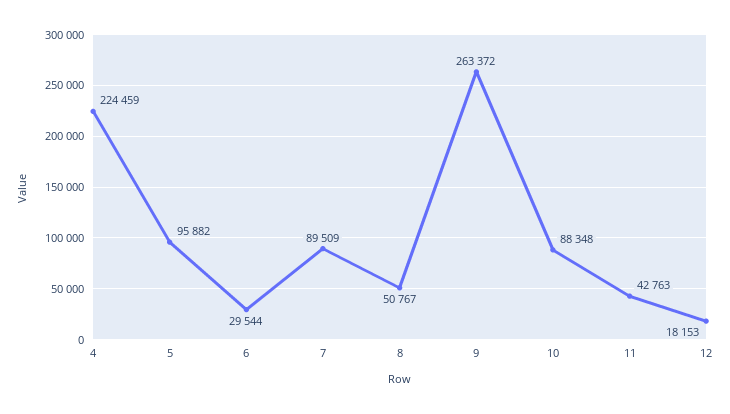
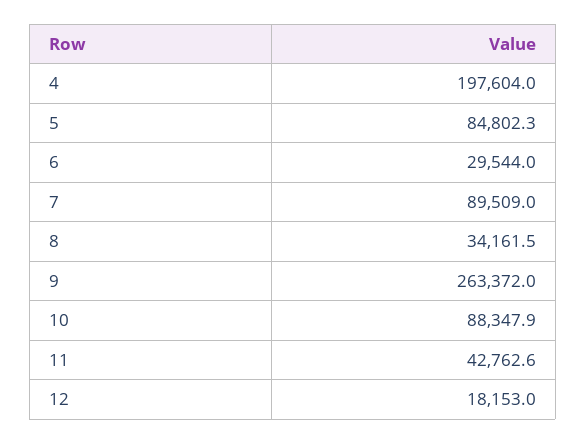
4: 224459 -> 197604
5: 95882 -> 84802.3
8: 50767 -> 34161.5

